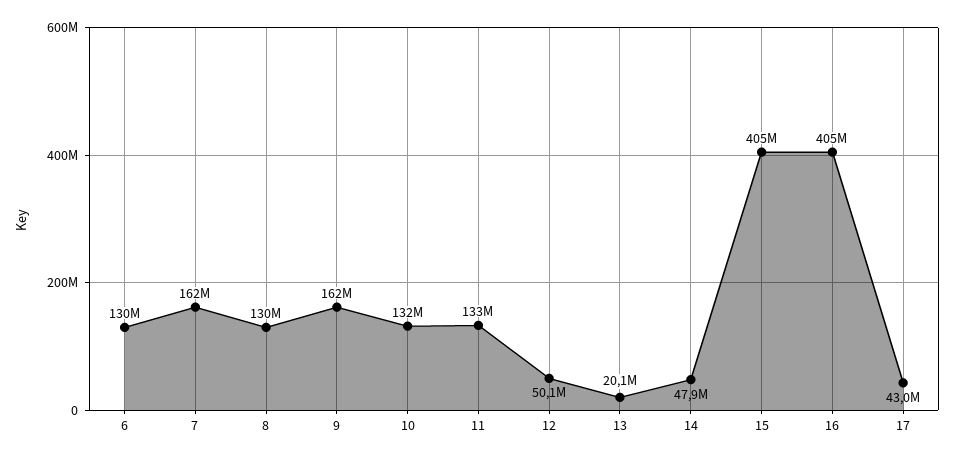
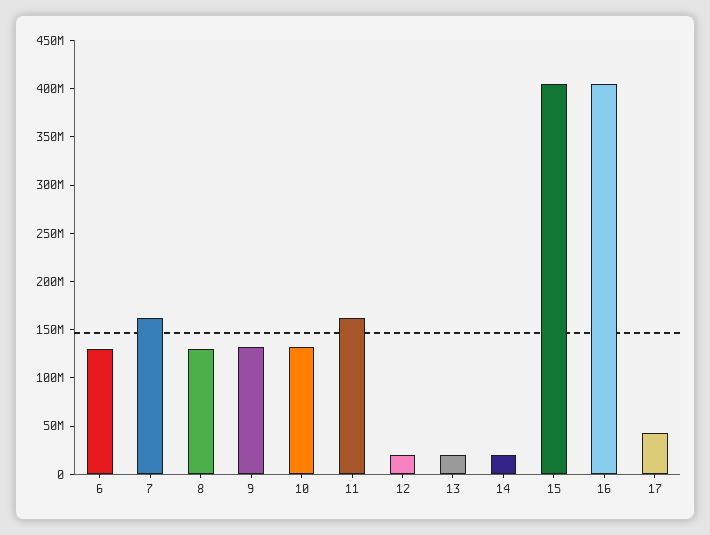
9: 162000000 -> 130000000
11: 133000000 -> 160000000
12: 50100000 -> 20000000
14: 47900000 -> 20000000

